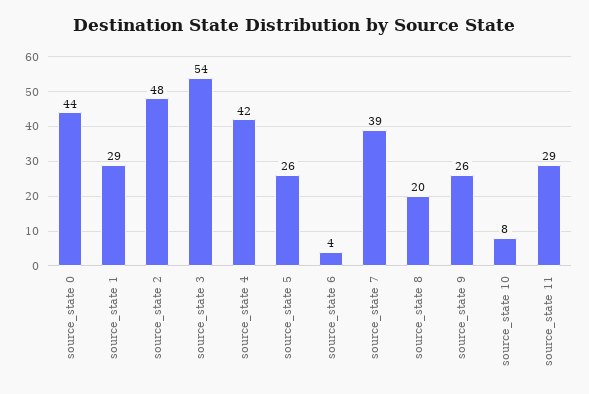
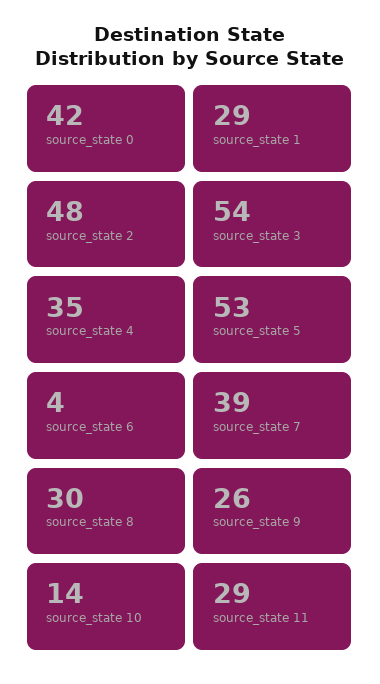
source_state 0: 44 -> 42
source_state 4: 42 -> 35
source_state 5: 26 -> 53
source_state 8: 20 -> 30
source_state 10: 8 -> 14

